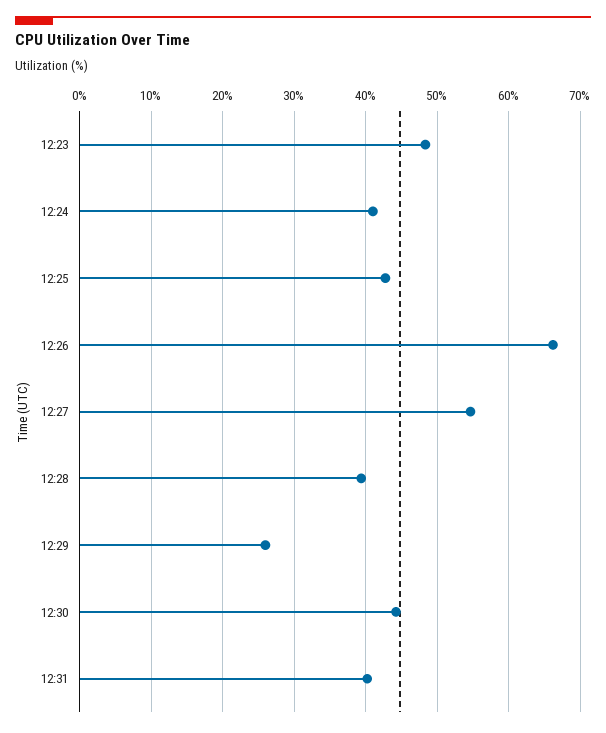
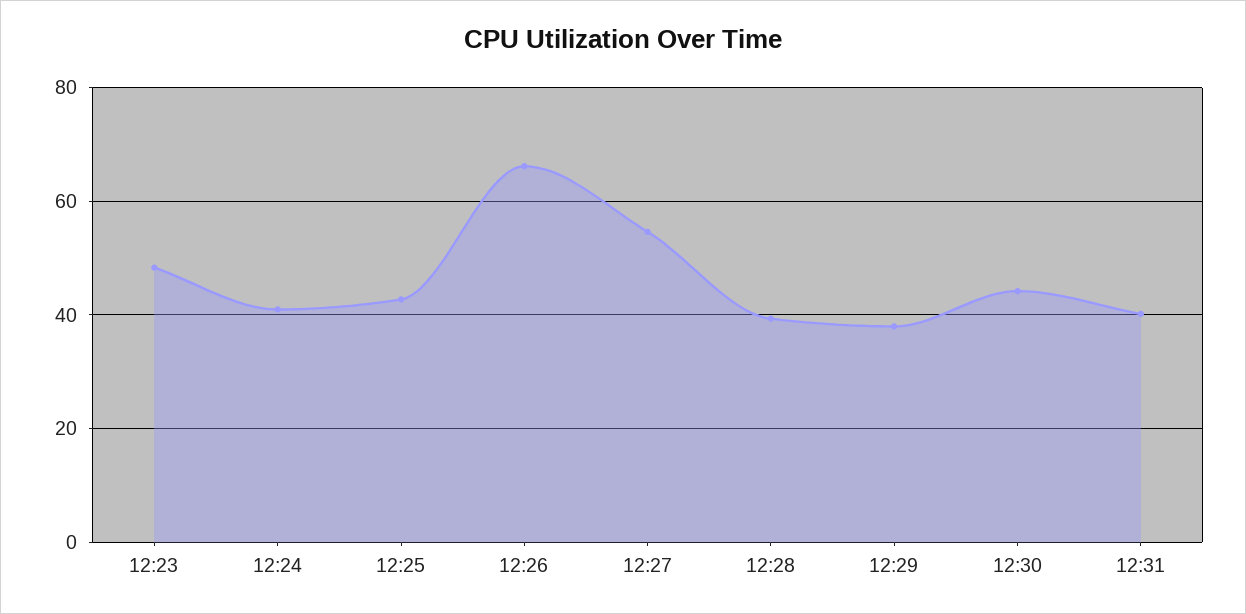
12:29: 26 -> 38

